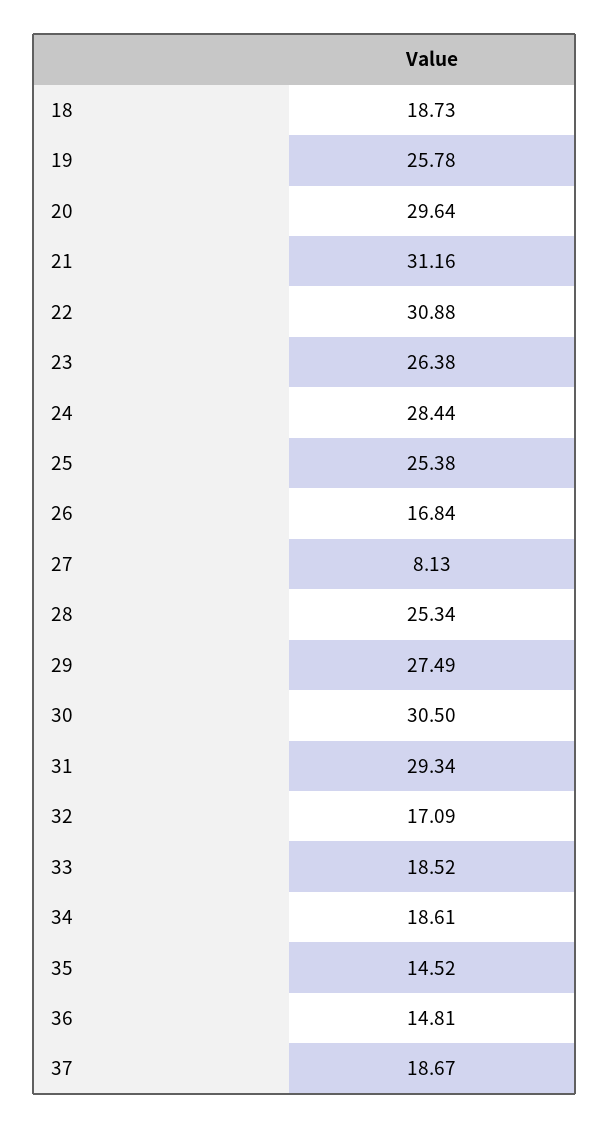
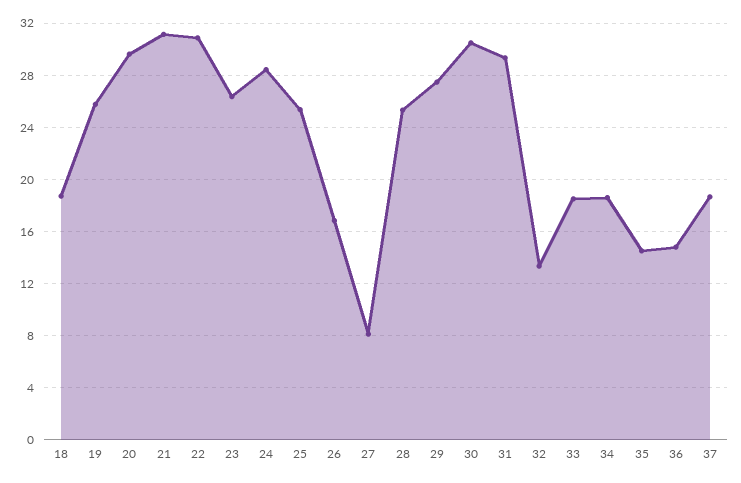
32: 17.09 -> 13.5

